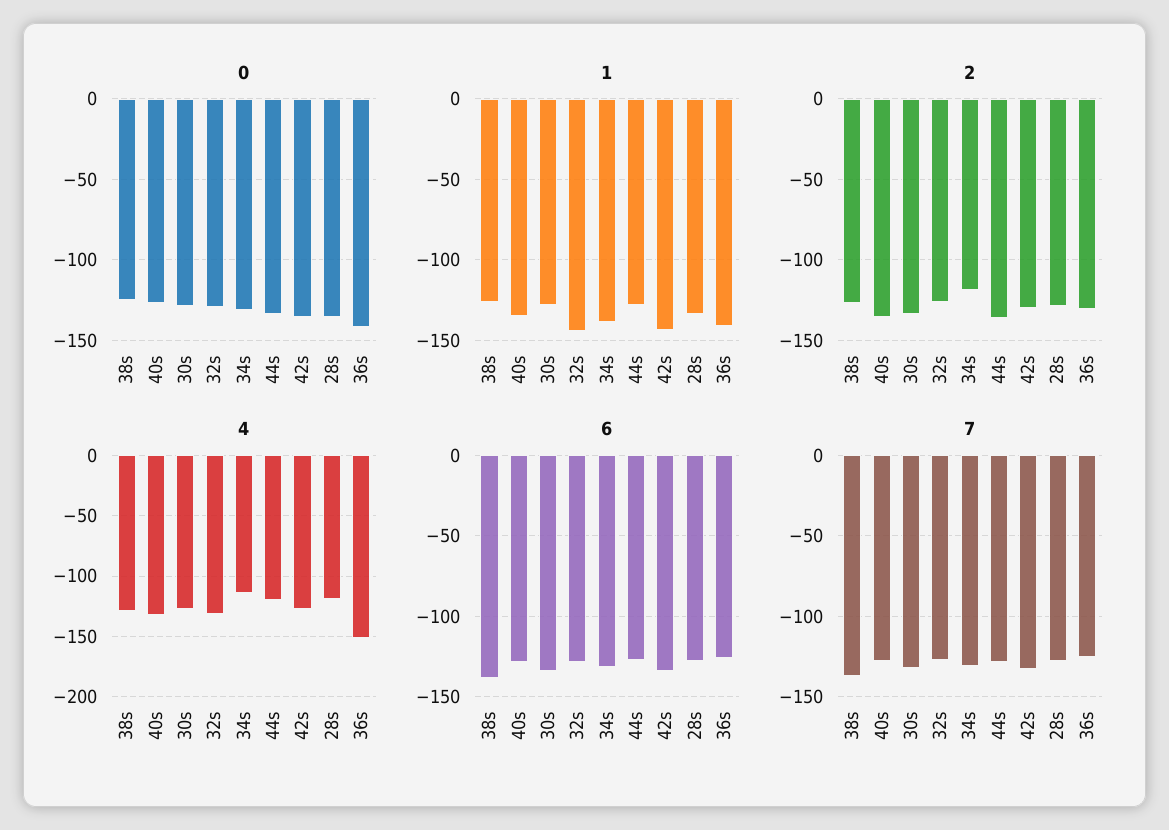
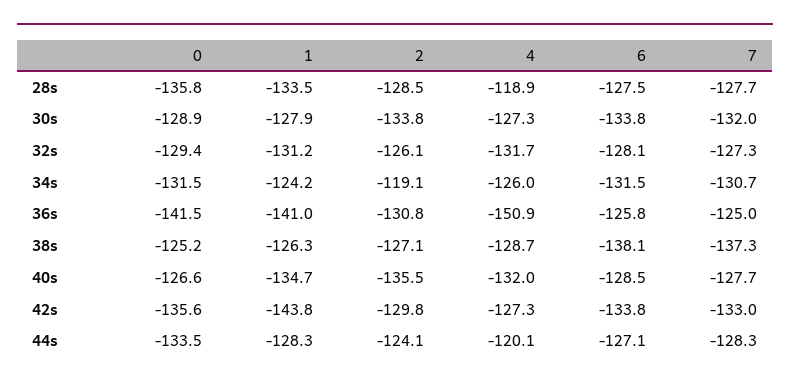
1, 32s: -145 -> -131.2
1, 34s: -140 -> -124.2
2, 44s: -135 -> -124.1
4, 34s: -115 -> -126

